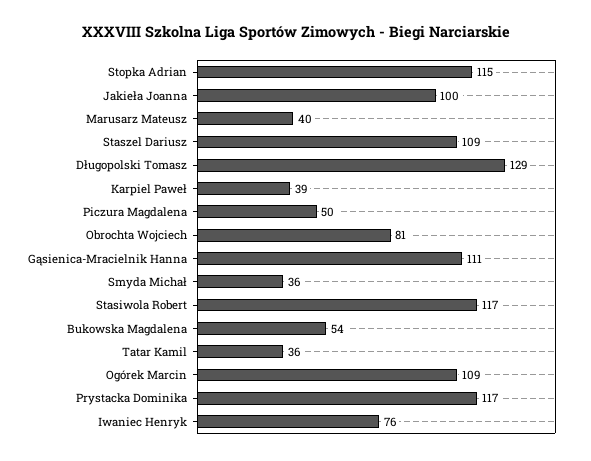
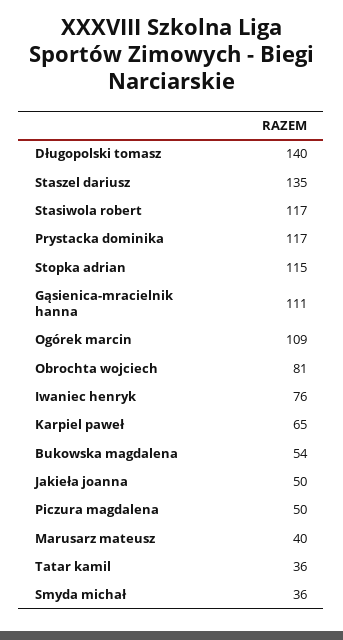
Jakieła Joanna: 100 -> 50
Staszel Dariusz: 109 -> 135
Długopolski Tomasz: 129 -> 140
Karpiel Paweł: 39 -> 65

